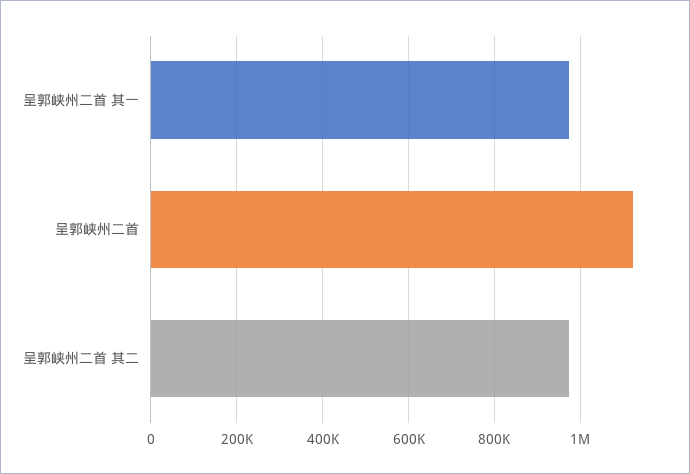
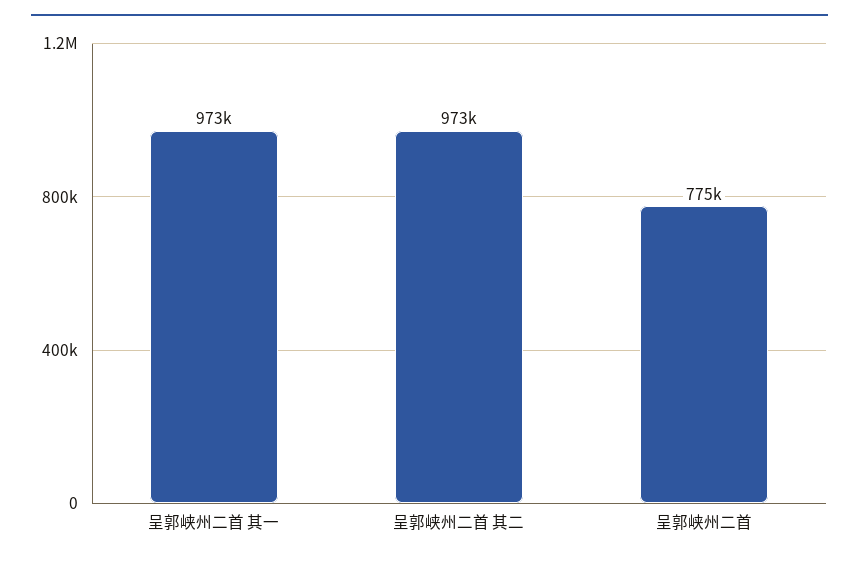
呈郭峡州二首: 1120000 -> 775000

